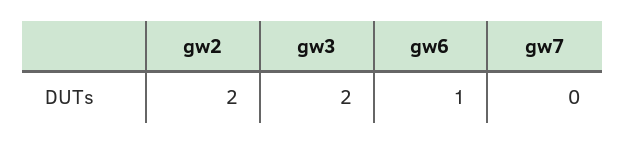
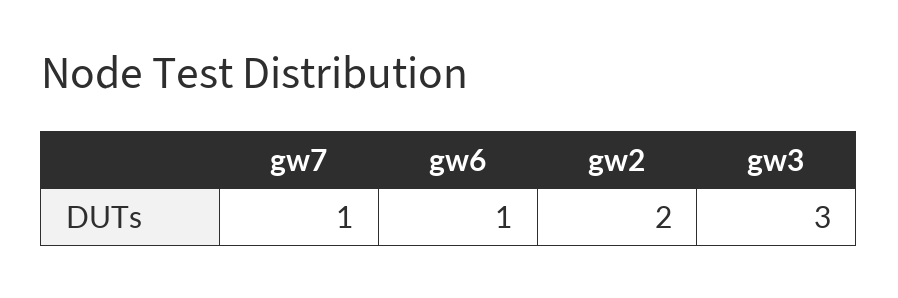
gw3: 2 -> 3
gw7: 0 -> 1

